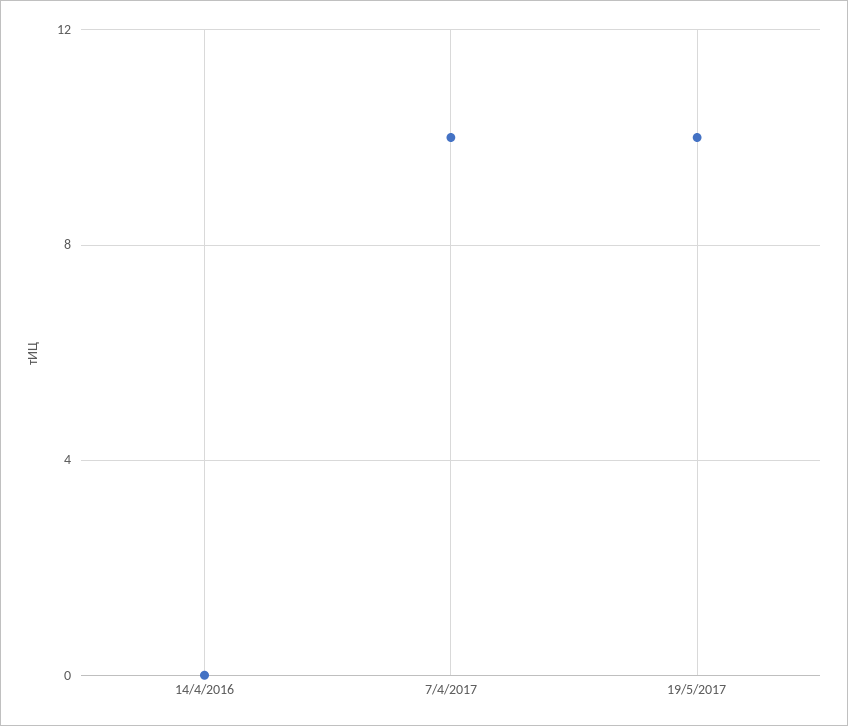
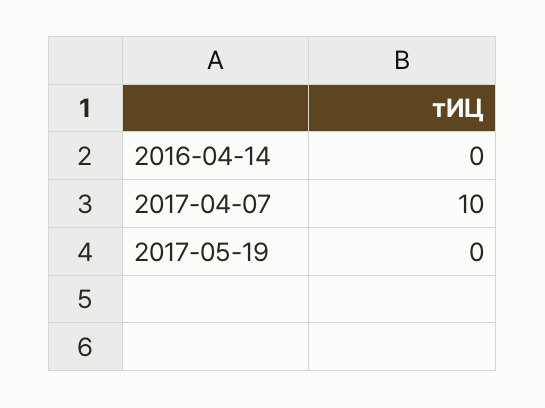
19/5/2017: 10 -> 0

